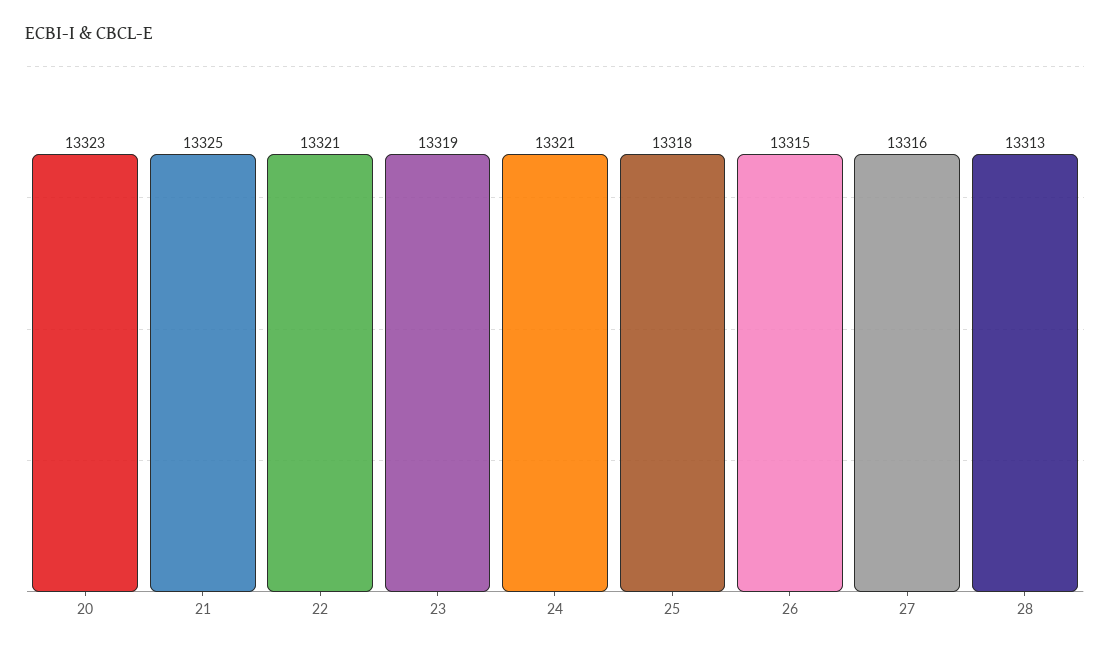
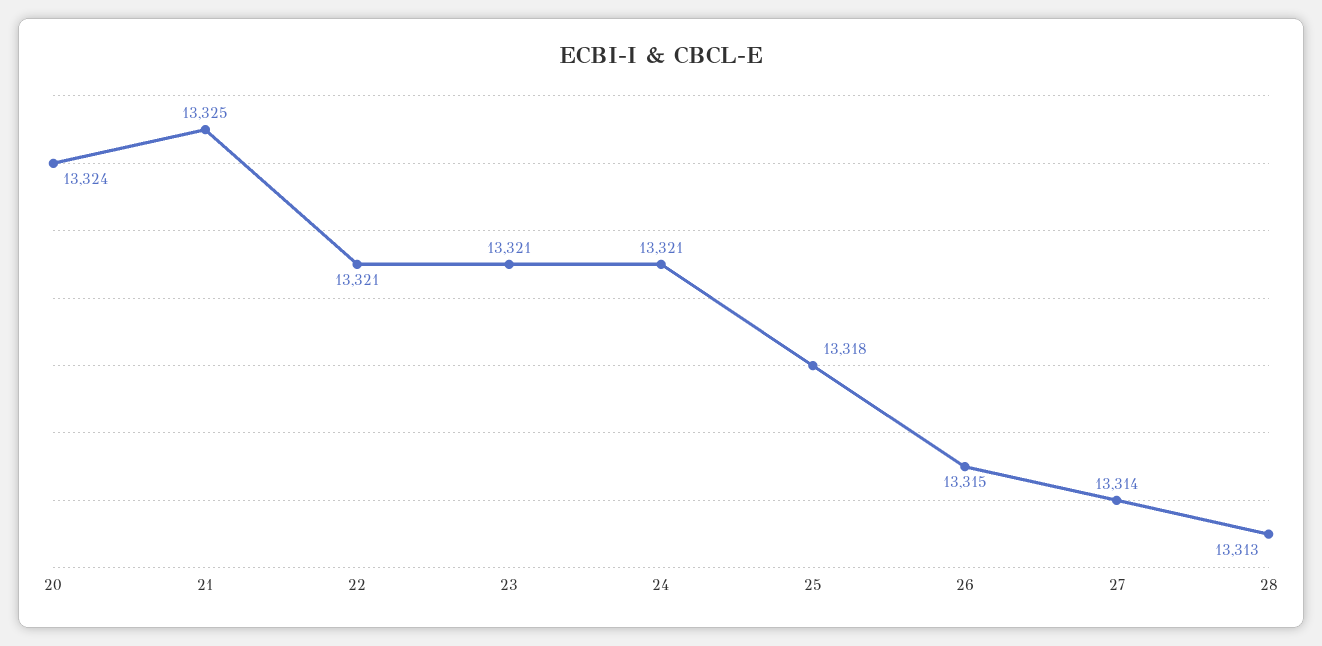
20: 13323 -> 13324
23: 13319 -> 13321
27: 13316 -> 13314

